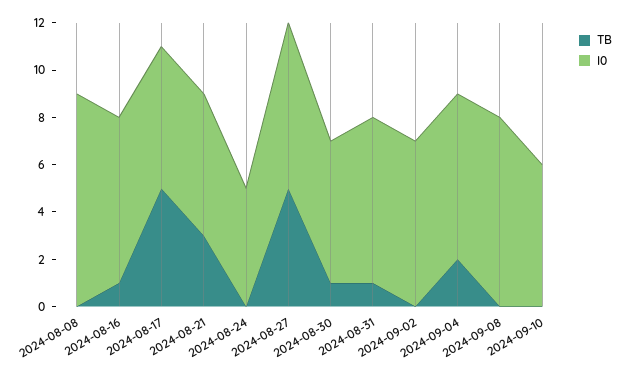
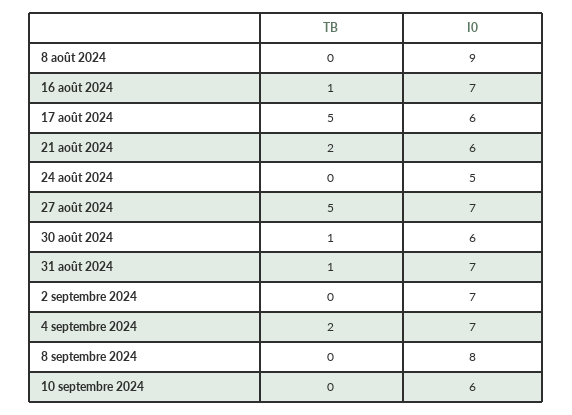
TB, 2024-08-21: 3 -> 2

